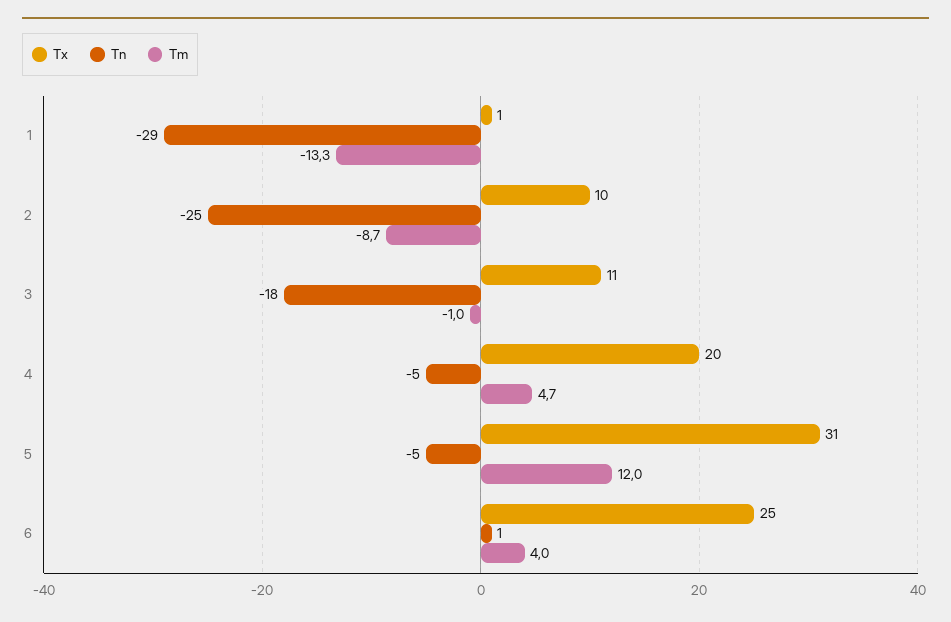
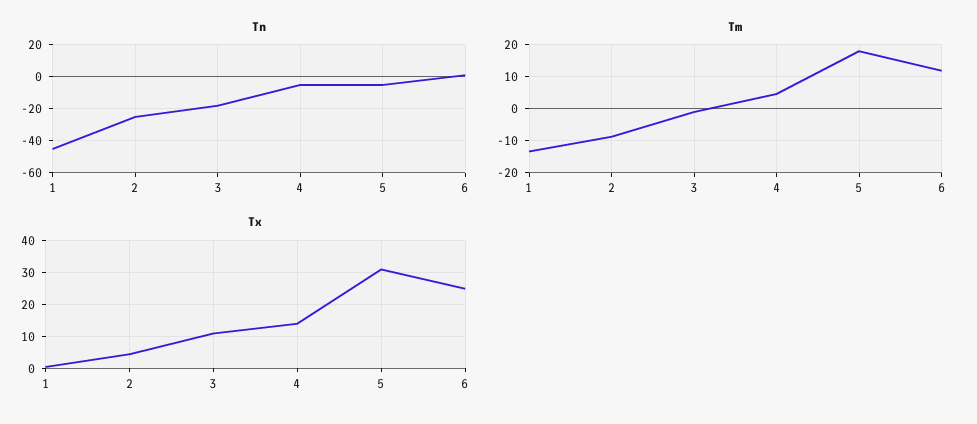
Tn, 1: -29 -> -45
Tx, 2: 10 -> 4
Tx, 4: 20 -> 14
Tm, 5: 12 -> 18
Tm, 6: 4 -> 12

